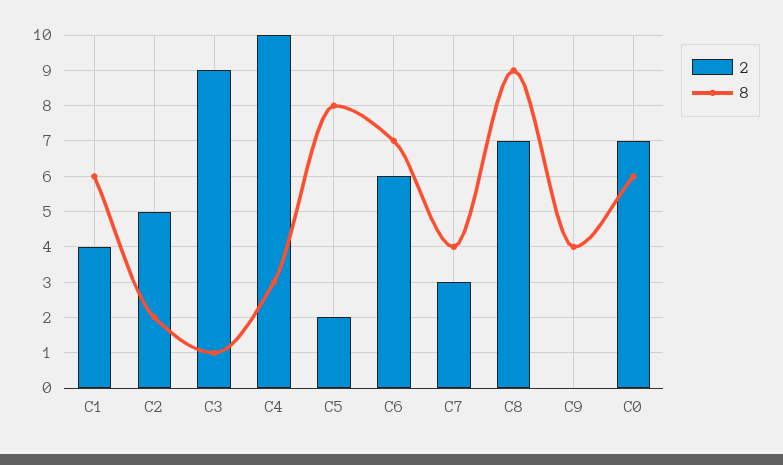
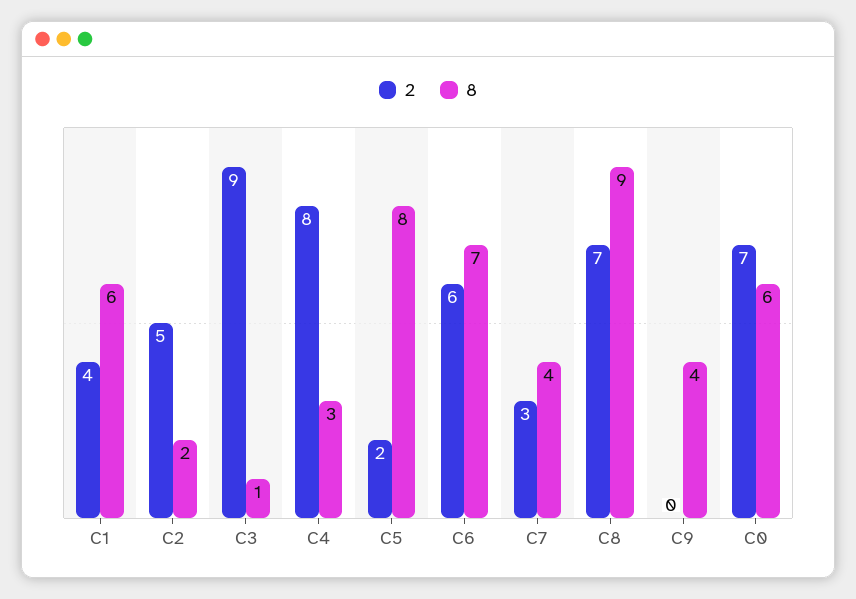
2, C4: 10 -> 8

